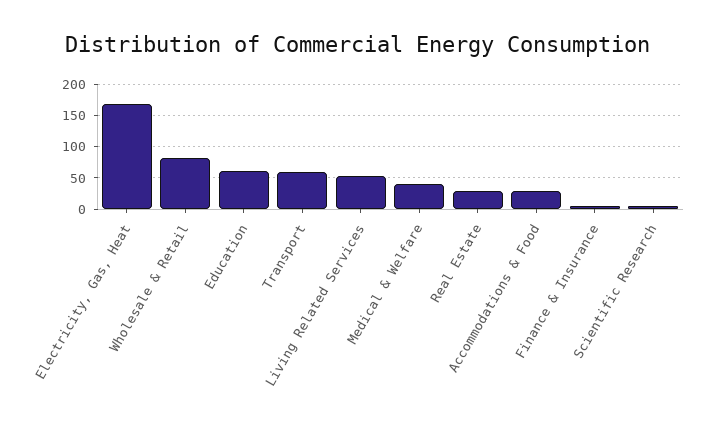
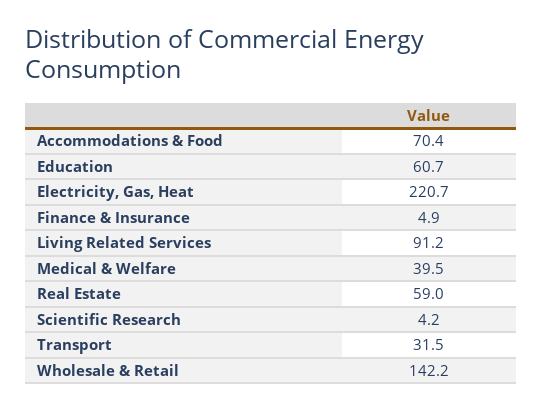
Electricity, Gas, Heat: 170 -> 220.7
Wholesale & Retail: 80 -> 142.2
Transport: 60 -> 31.5
Living Related Services: 50 -> 91.2
Real Estate: 30 -> 59
Accommodations & Food: 30 -> 70.4

